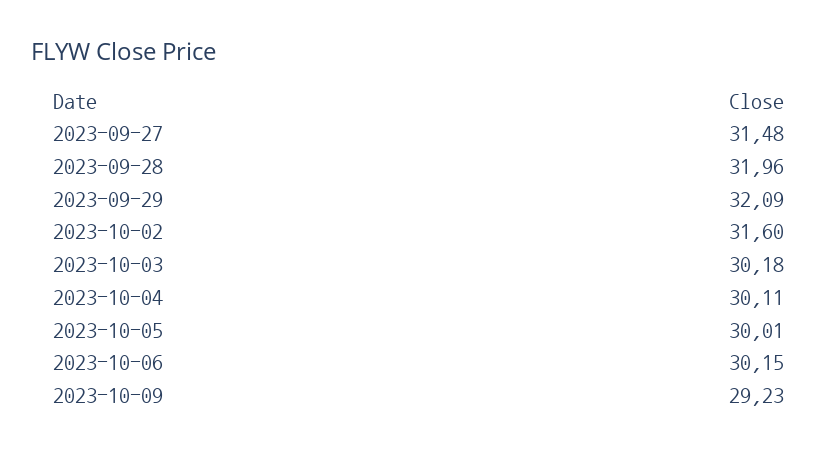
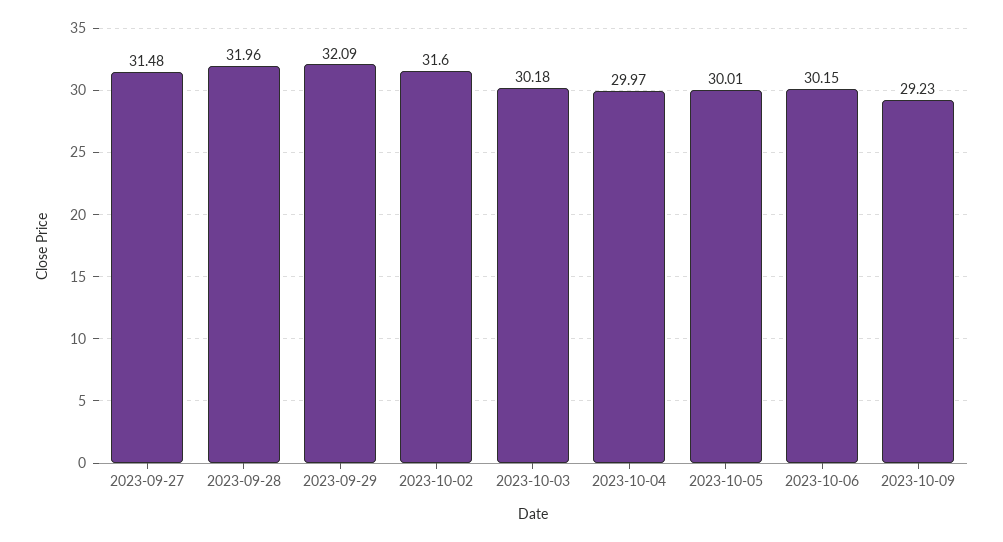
2023-10-04: 30.11 -> 29.97

